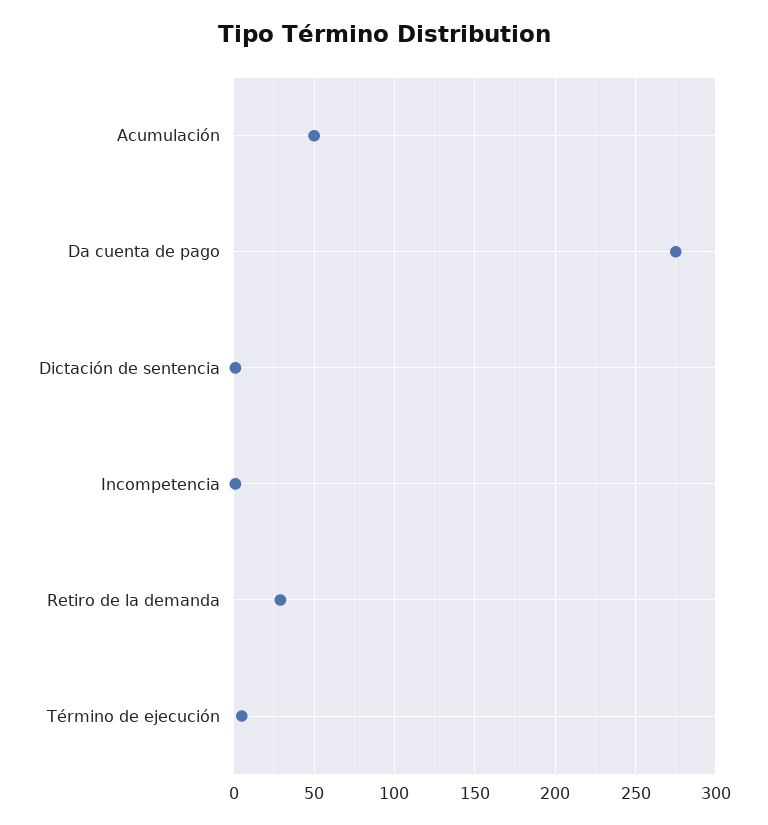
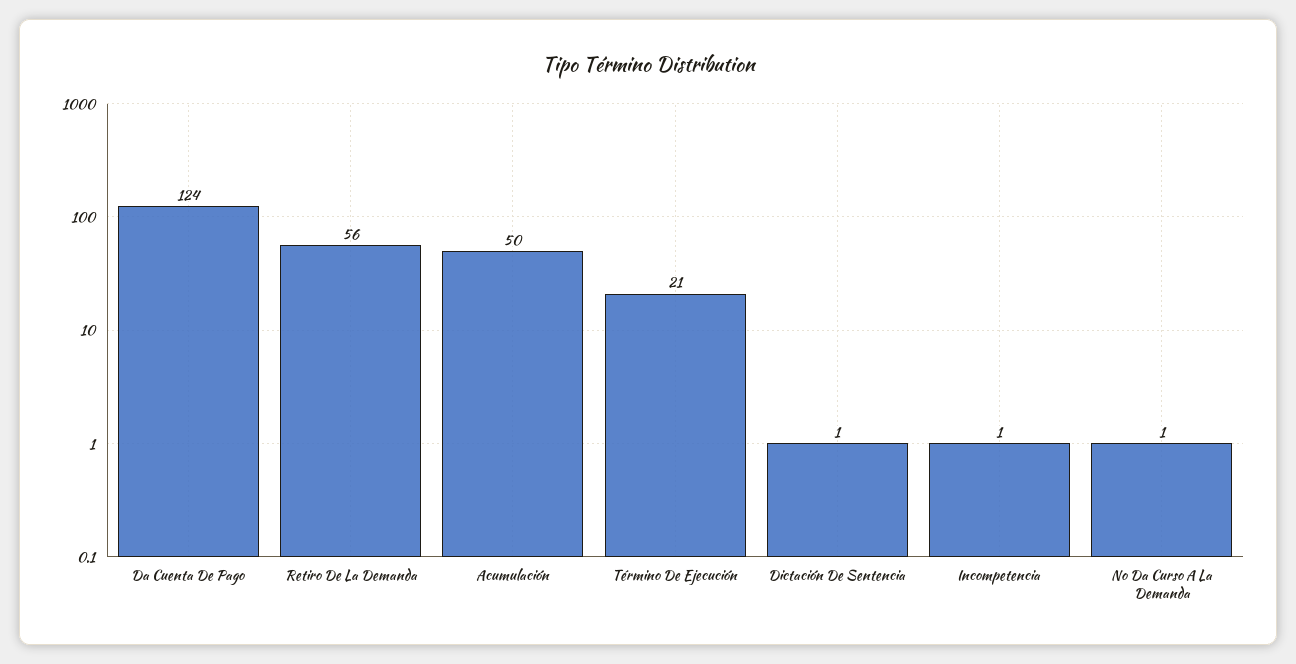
Da cuenta de pago: 275 -> 124
Retiro de la demanda: 30 -> 56
Término de ejecución: 5 -> 21
No Da Curso A La Demanda: none -> 1

